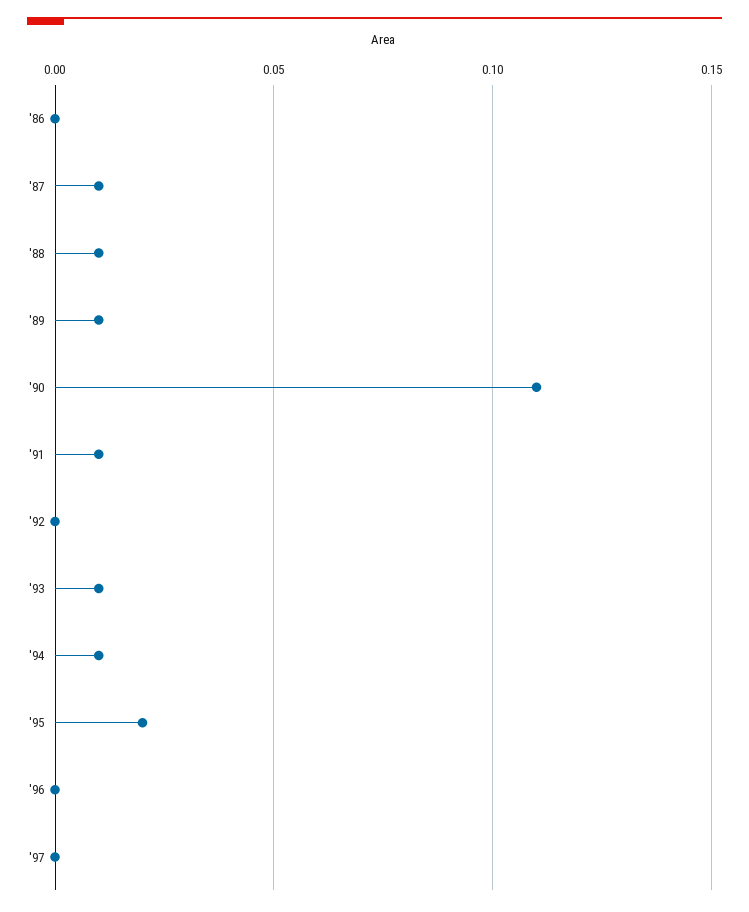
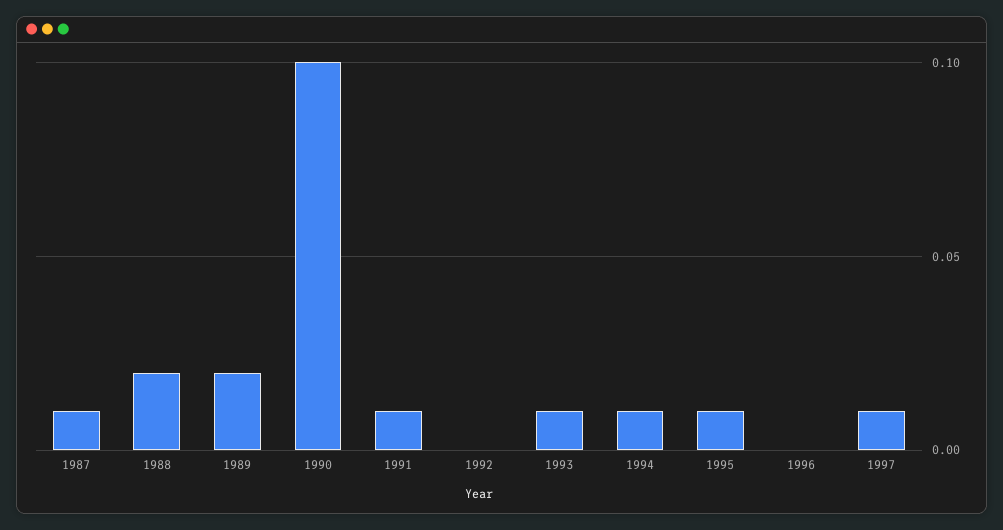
'86: 0 -> none
'88: 0.01 -> 0.02
'89: 0.01 -> 0.02
'90: 0.11 -> 0.1
'95: 0.02 -> 0.01
'97: 0 -> 0.01

